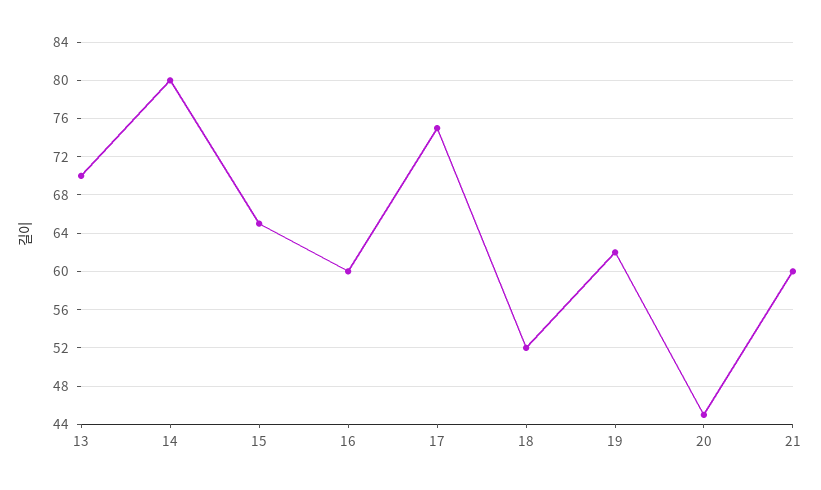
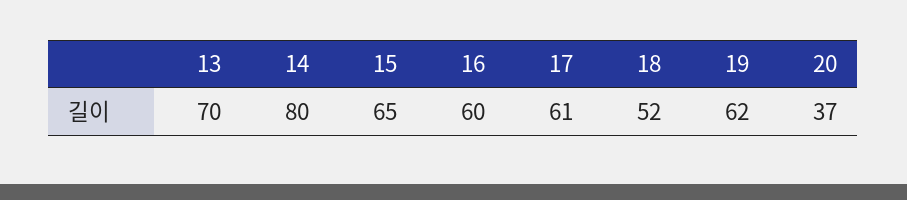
17: 75 -> 61
20: 45 -> 37
21: 60 -> none

